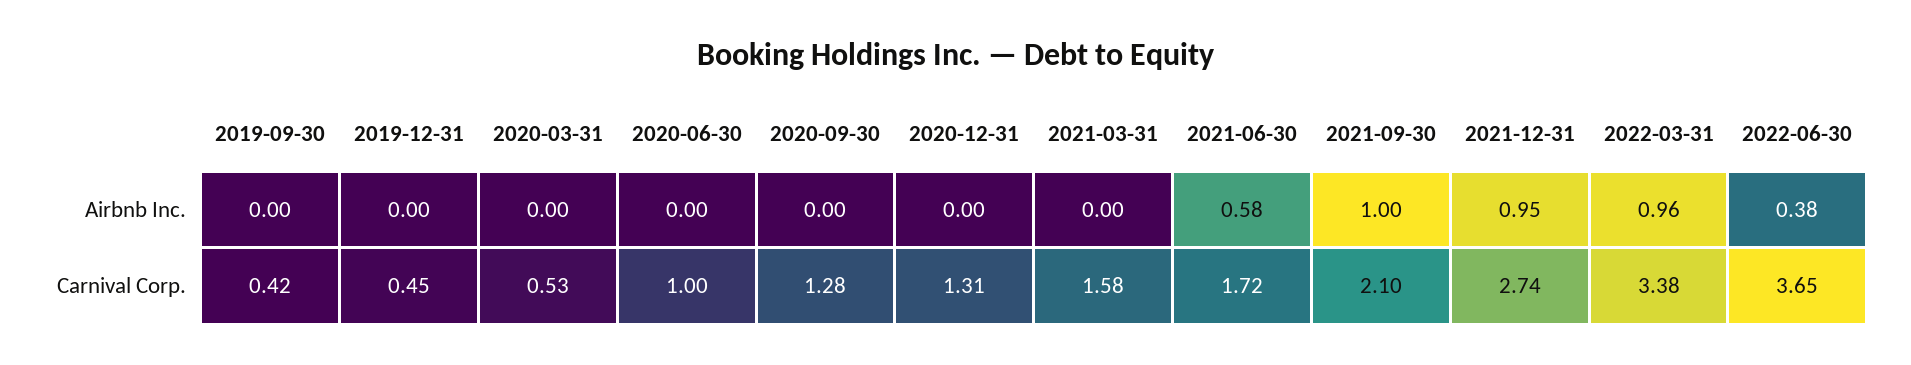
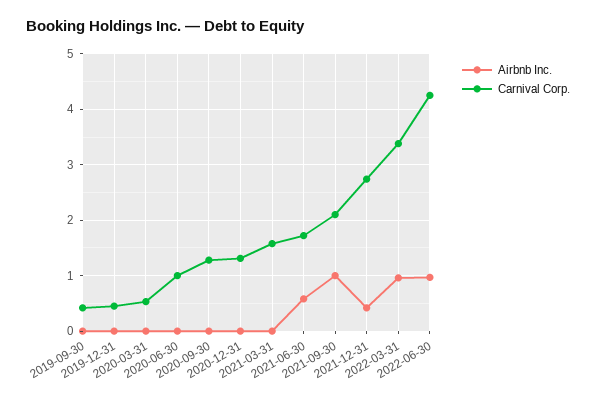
Airbnb Inc., 2021-12-31: 0.95 -> 0.4
Airbnb Inc., 2022-06-30: 0.38 -> 1
Carnival Corp., 2022-06-30: 3.65 -> 4.2

